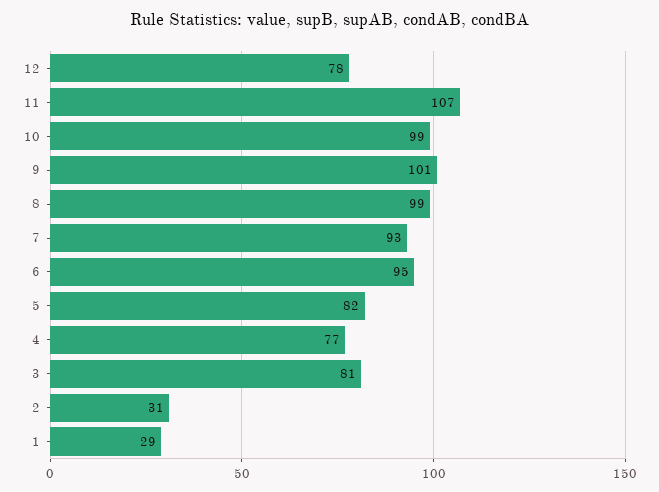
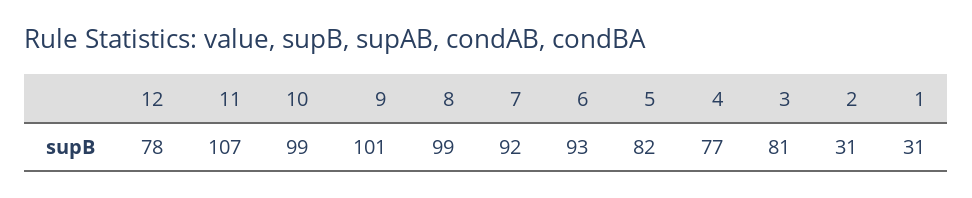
7: 93 -> 92
6: 95 -> 93
1: 29 -> 31

